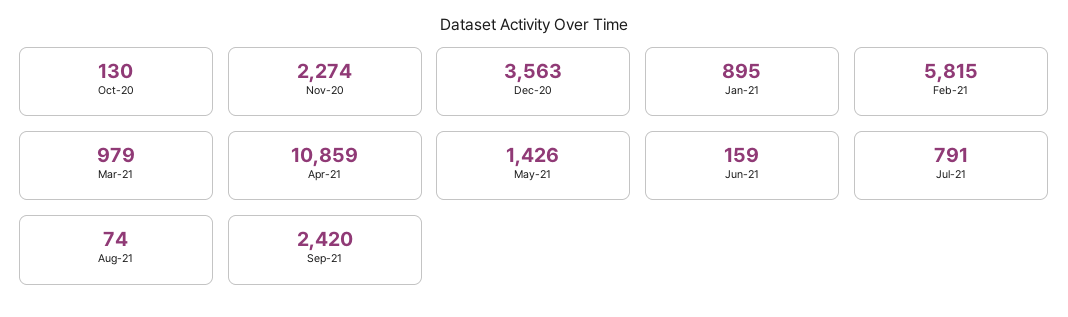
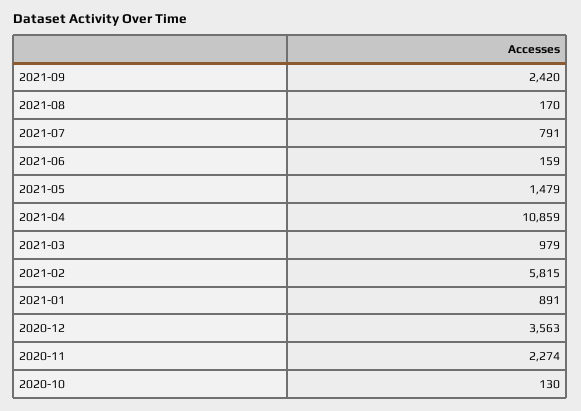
Jan-21: 895 -> 891
May-21: 1426 -> 1479
Aug-21: 74 -> 170

